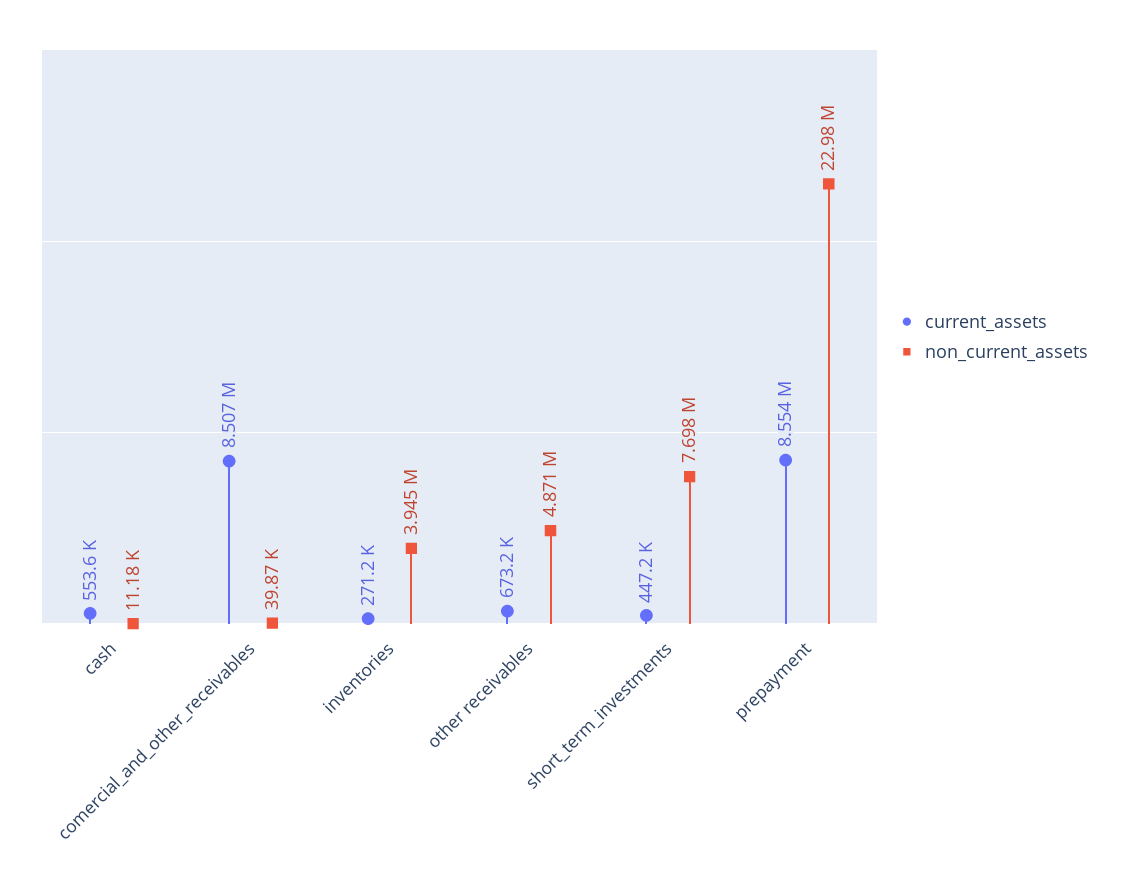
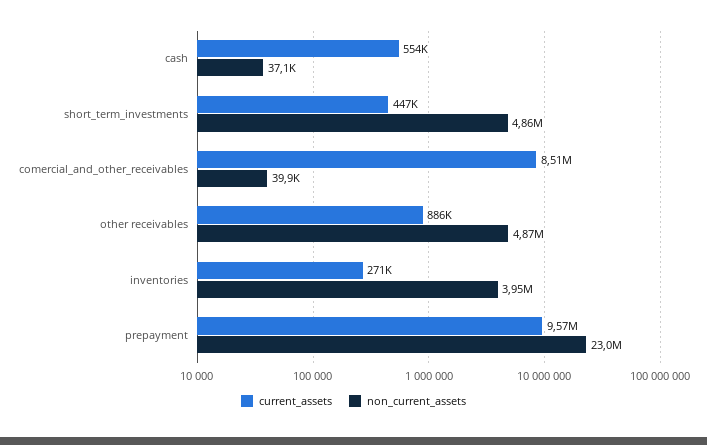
non_current_assets, cash: 11180 -> 37100
current_assets, other receivables: 673200 -> 886000
non_current_assets, short_term_investments: 7698000 -> 4860000
current_assets, prepayment: 8554000 -> 9570000

